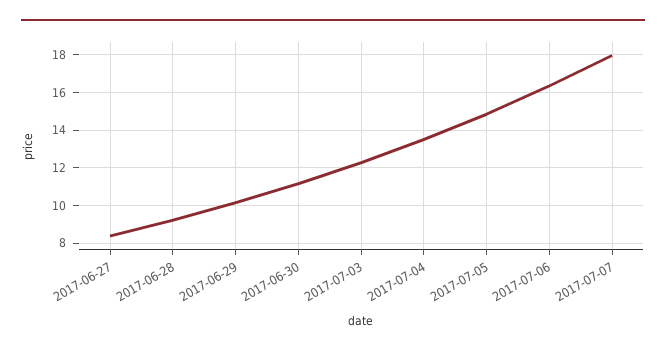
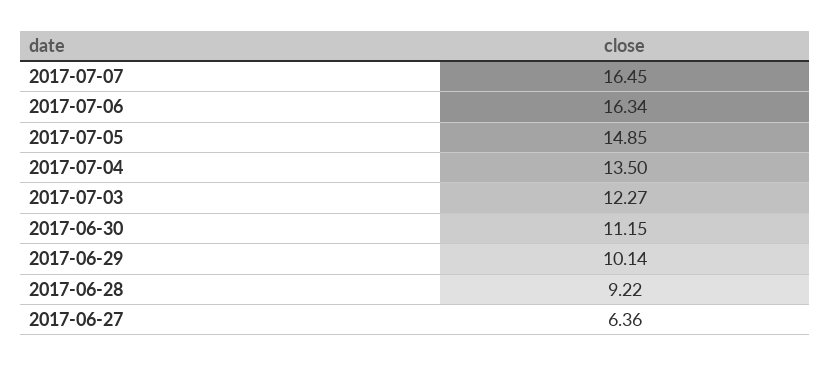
2017-06-27: 8.5 -> 6.36
2017-07-07: 18 -> 16.45

